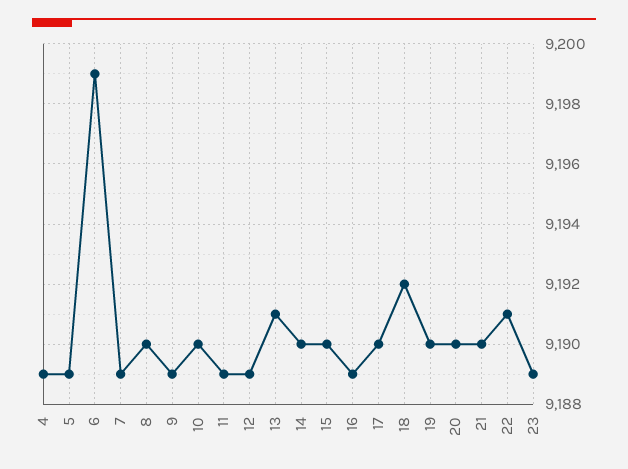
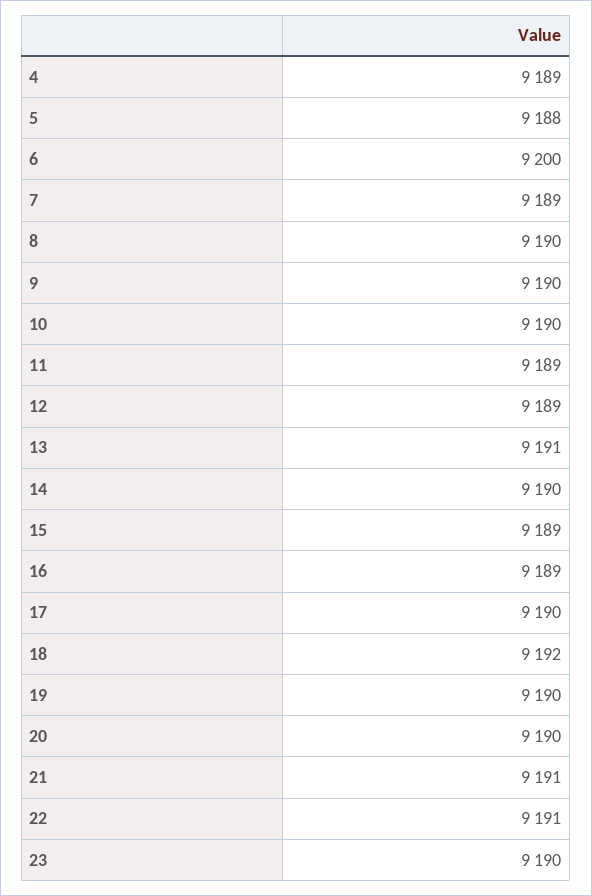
5: 9189 -> 9188
6: 9199 -> 9200
9: 9189 -> 9190
15: 9190 -> 9189
21: 9190 -> 9191
23: 9189 -> 9190

